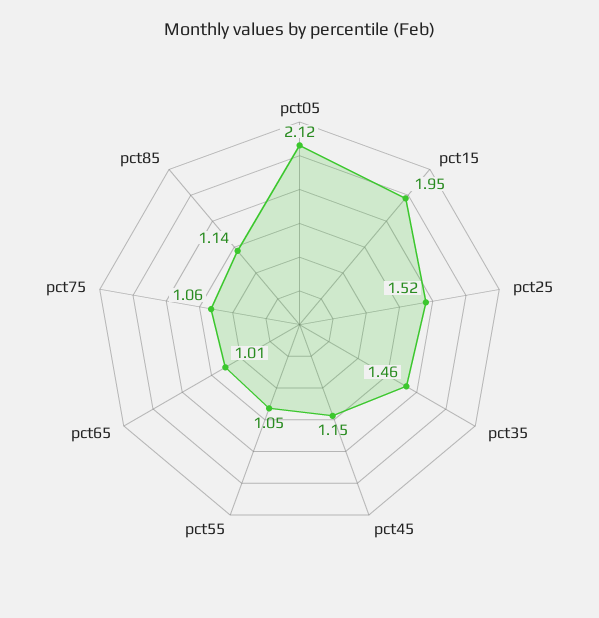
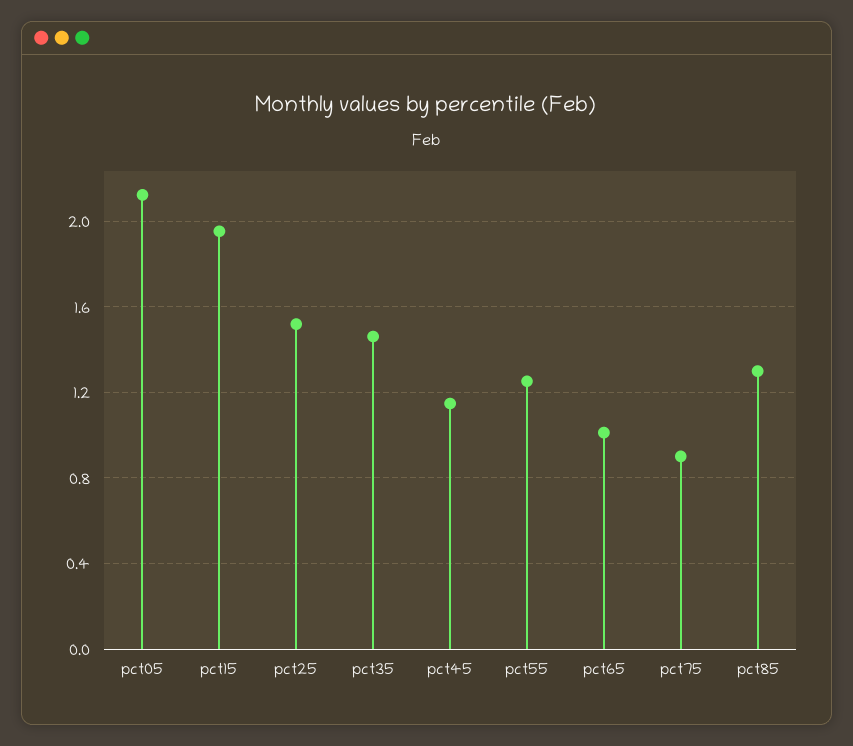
pct55: 1.05 -> 1.25
pct75: 1.06 -> 0.9
pct85: 1.14 -> 1.3

